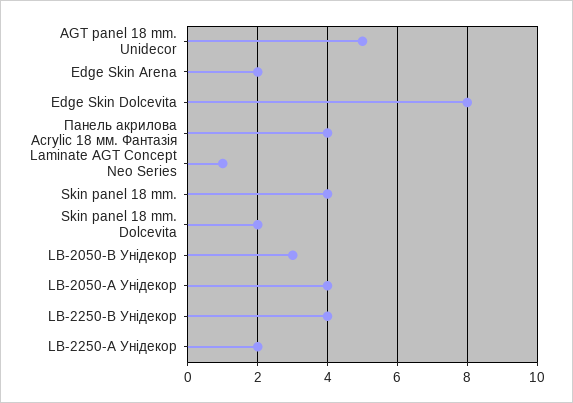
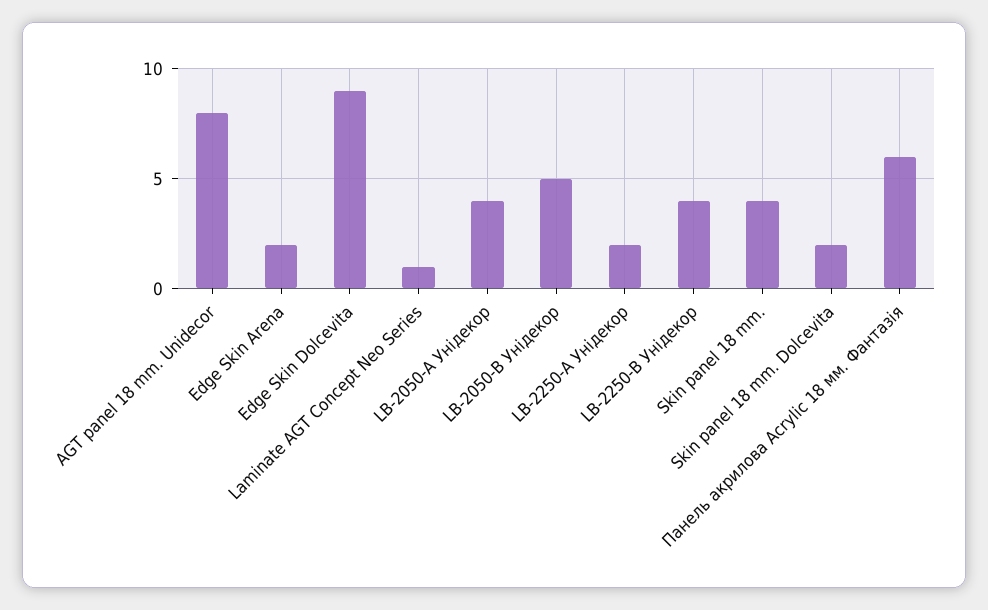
AGT panel 18 mm. Unidecor: 5 -> 8
Edge Skin Dolcevita: 8 -> 9
Панель акрилова Acrylic 18 мм. Фантазія: 4 -> 6
LB-2050-В Унідекор: 3 -> 5

